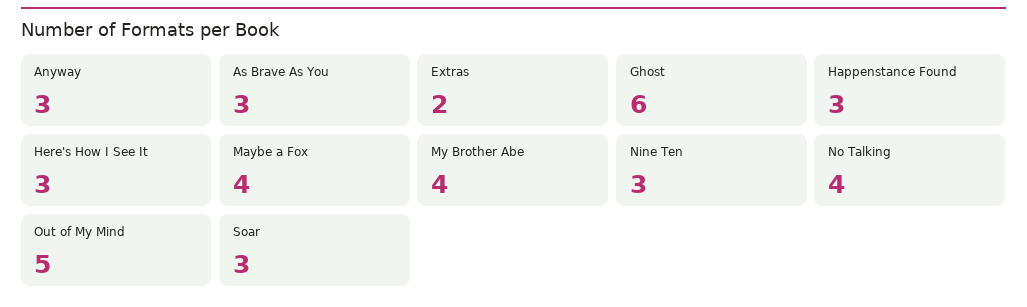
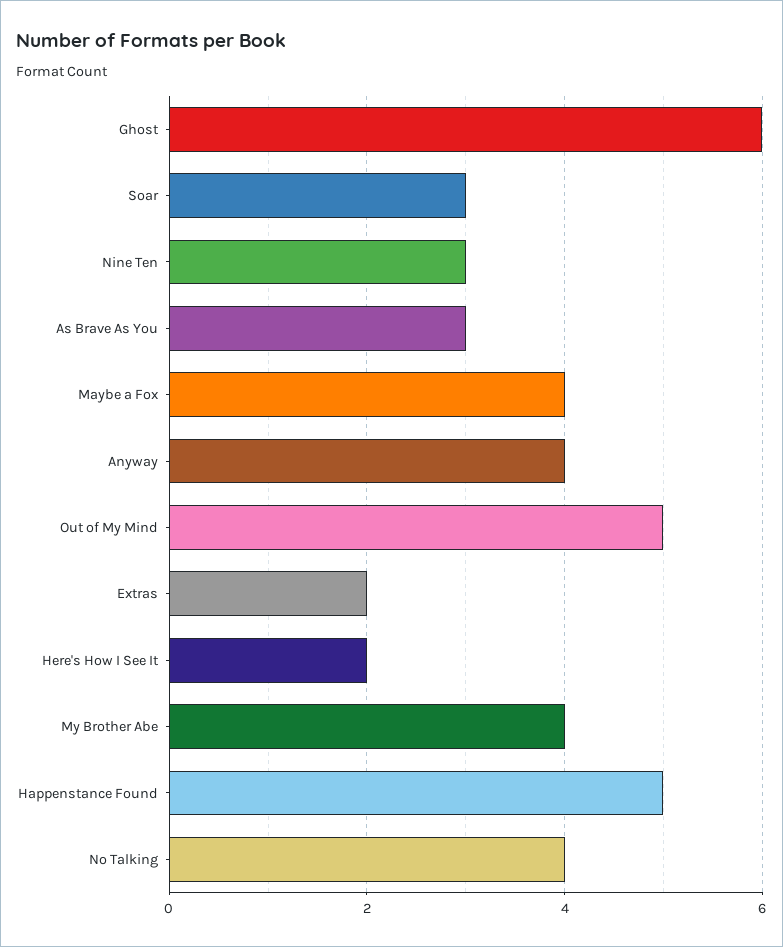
Anyway: 3 -> 4
Happenstance Found: 3 -> 5
Here's How I See It: 3 -> 2

